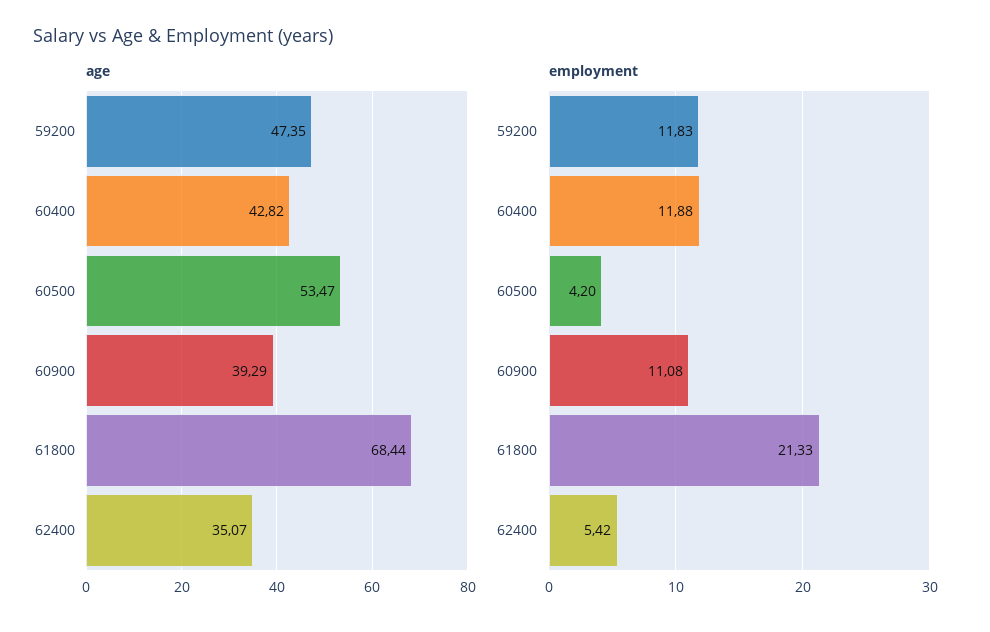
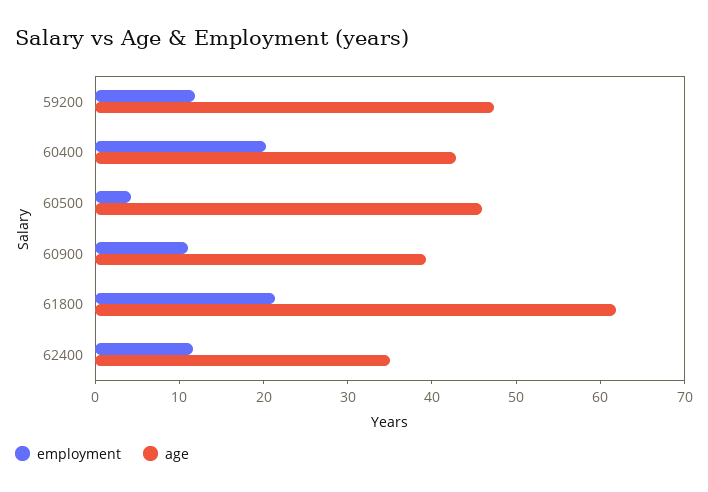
age, 60500: 53.47 -> 46
age, 61800: 68.44 -> 62
employment, 60400: 11.88 -> 20
employment, 62400: 5.42 -> 12

